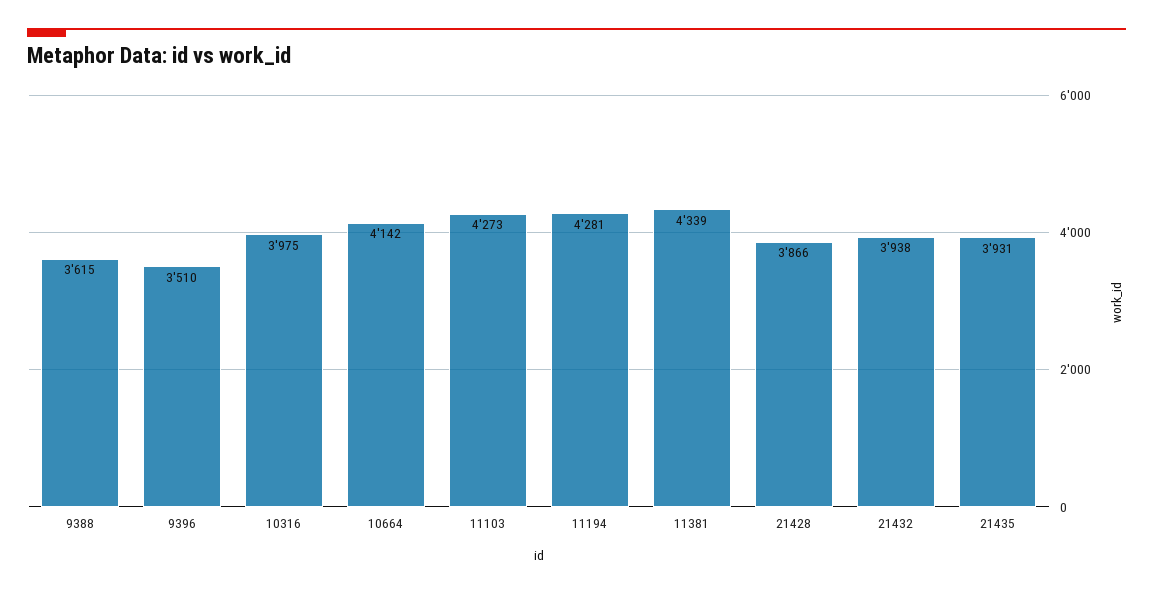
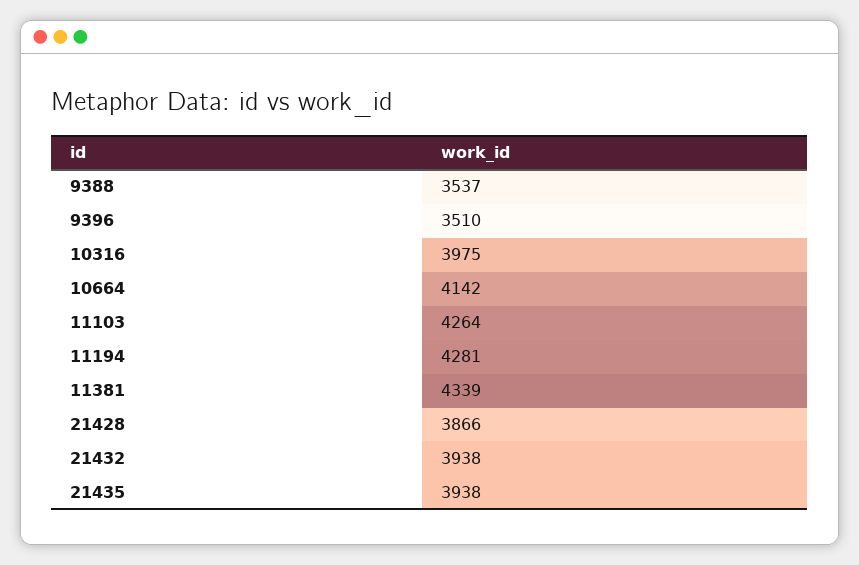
9388: 3615 -> 3537
11103: 4273 -> 4264
21435: 3931 -> 3938

